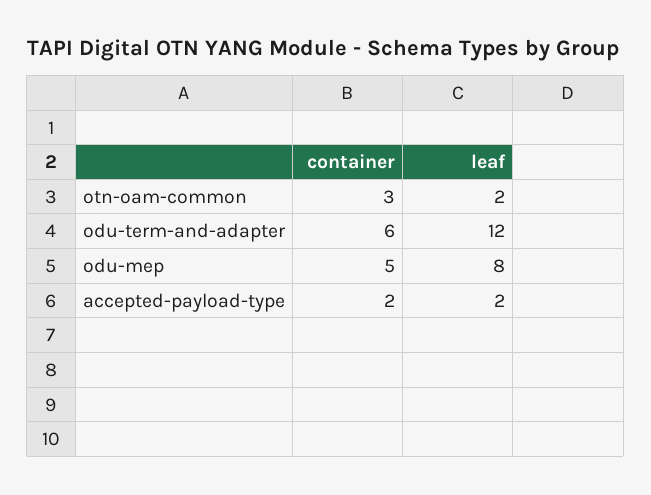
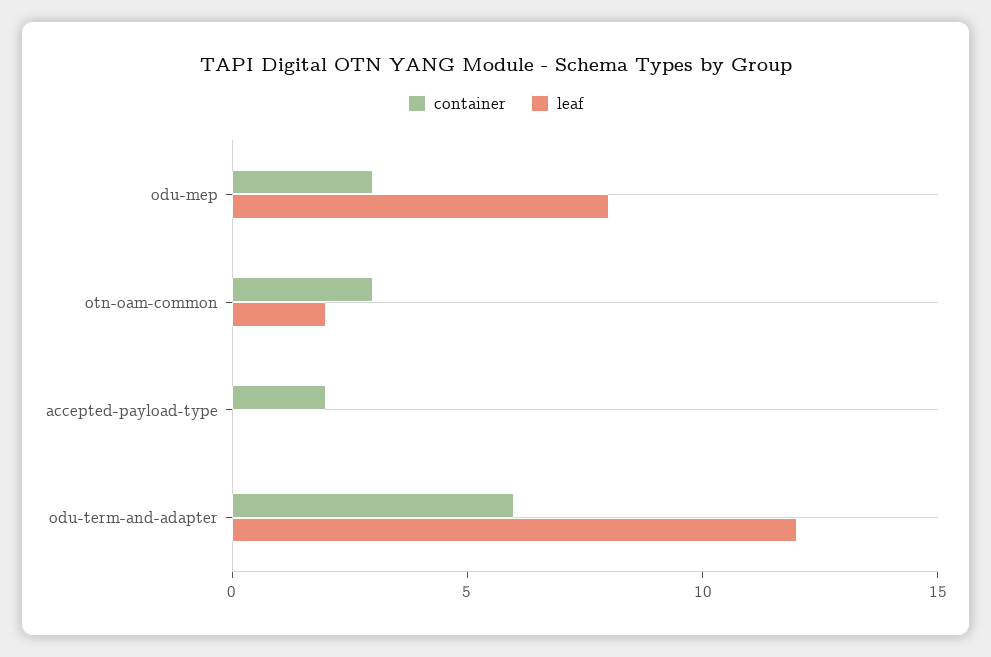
container, odu-mep: 5 -> 3
leaf, accepted-payload-type: 2 -> 0

